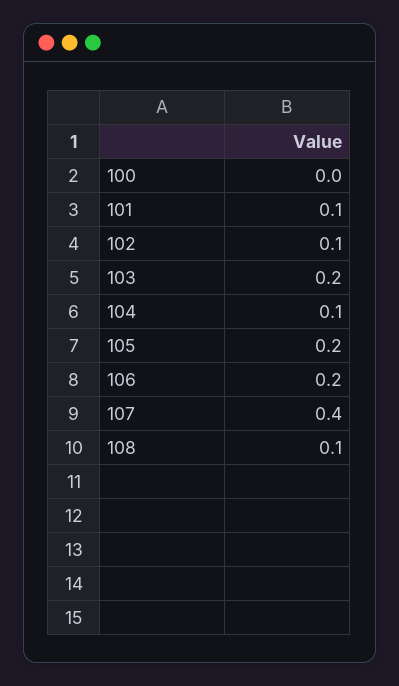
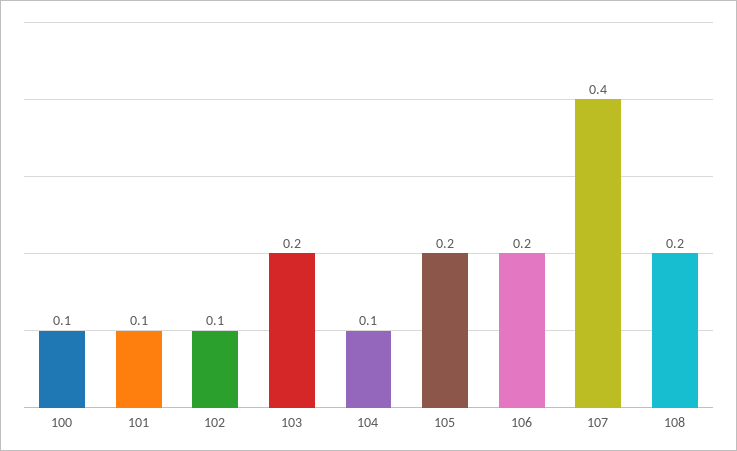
100: 0 -> 0.1
108: 0.1 -> 0.2

